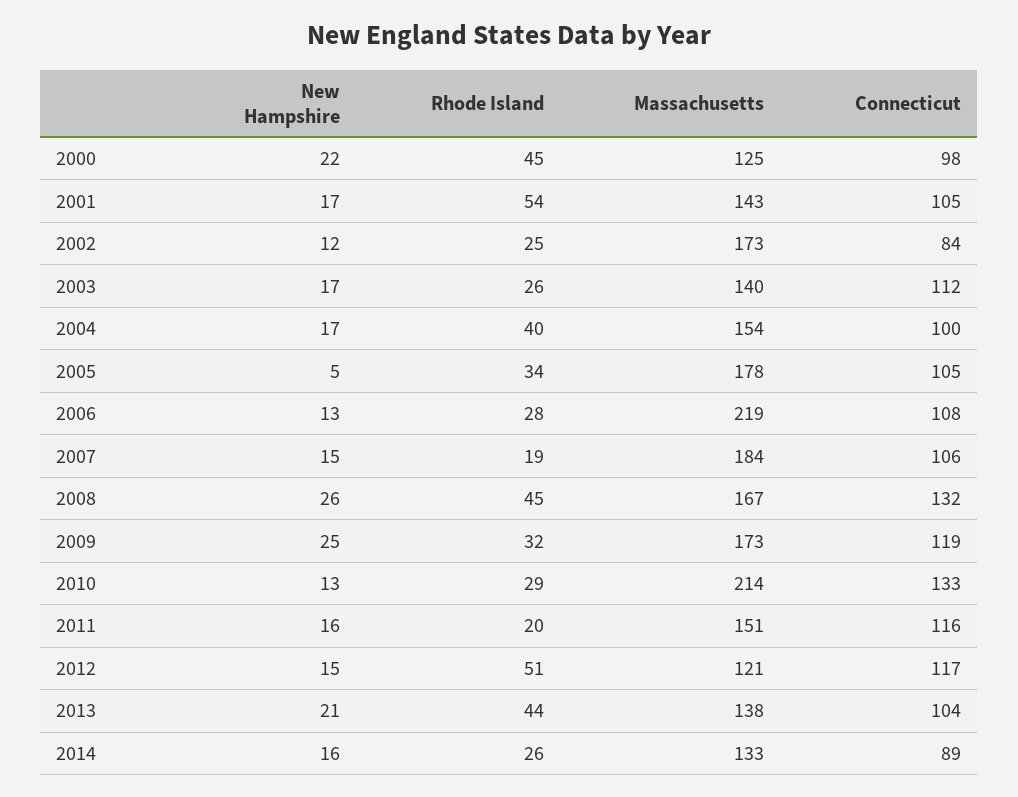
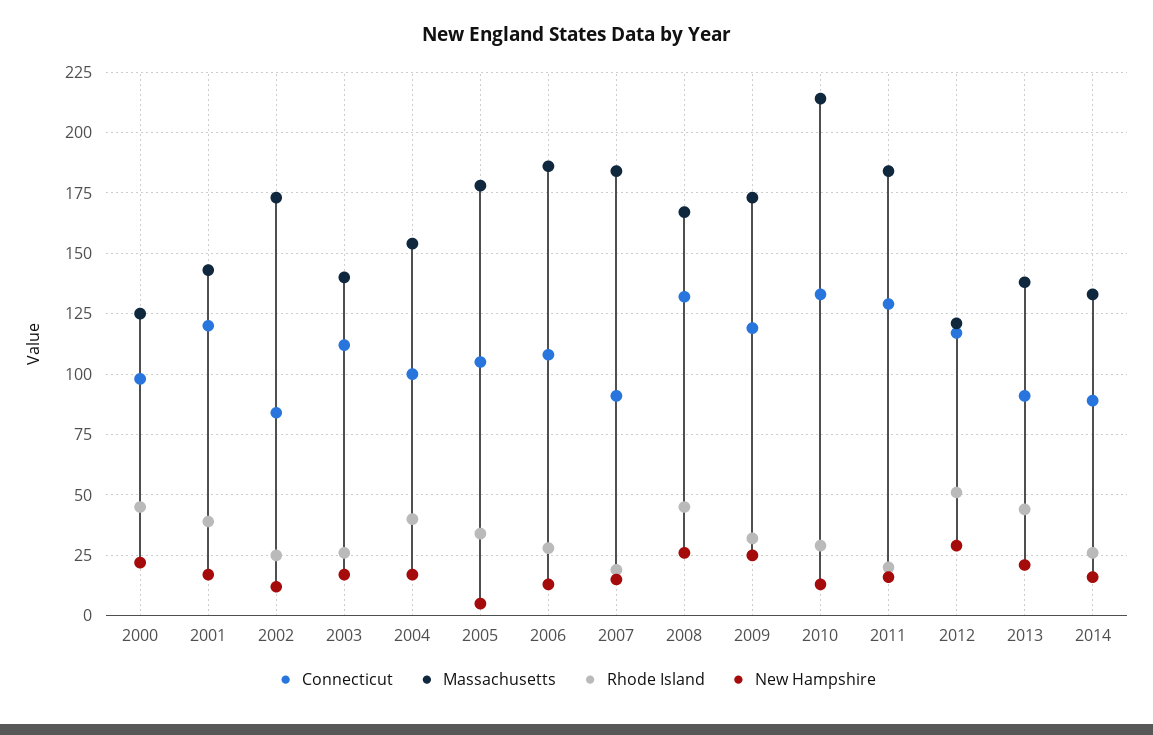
Rhode Island, 2001: 54 -> 40
Connecticut, 2001: 105 -> 120
Massachusetts, 2006: 219 -> 185
Connecticut, 2007: 106 -> 90
Massachusetts, 2011: 151 -> 185
Connecticut, 2011: 116 -> 130
New Hampshire, 2012: 15 -> 30
Connecticut, 2013: 104 -> 90

